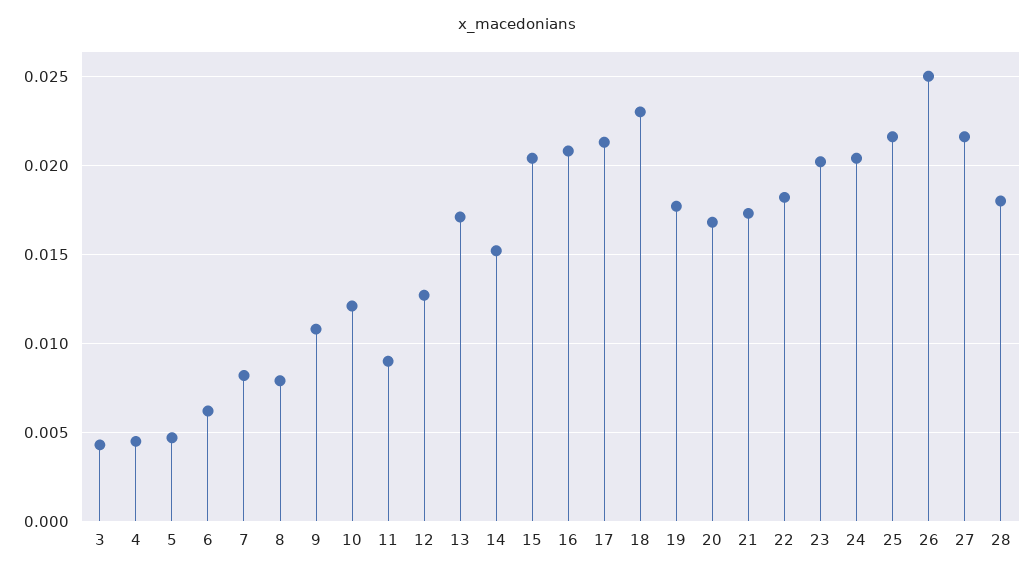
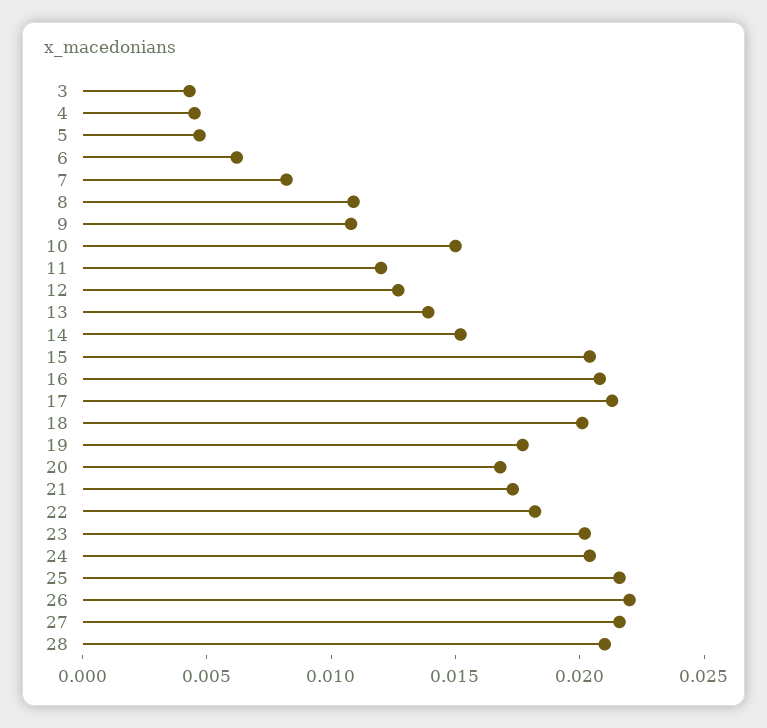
8: 0.008 -> 0.011
10: 0.012 -> 0.015
11: 0.009 -> 0.012
13: 0.017 -> 0.014
18: 0.023 -> 0.02
26: 0.025 -> 0.022
28: 0.018 -> 0.021

